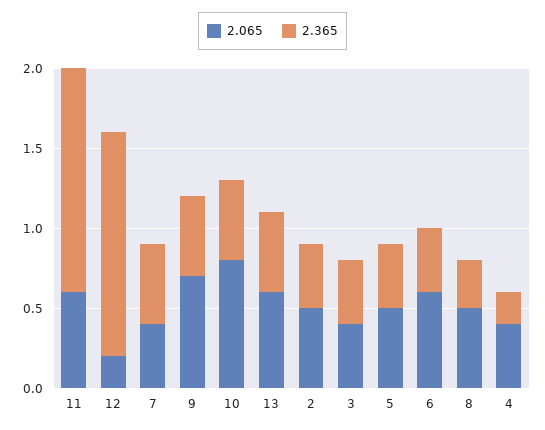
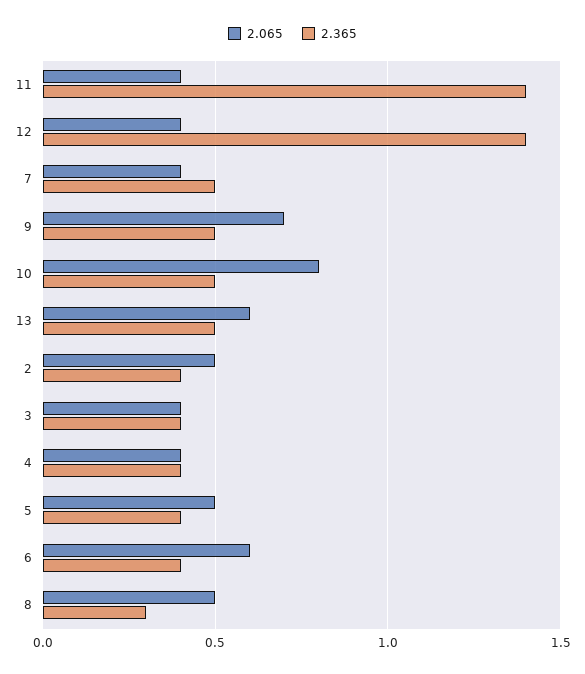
2.065, 11: 0.6 -> 0.4
2.065, 12: 0.2 -> 0.4
2.365, 4: 0.2 -> 0.4

